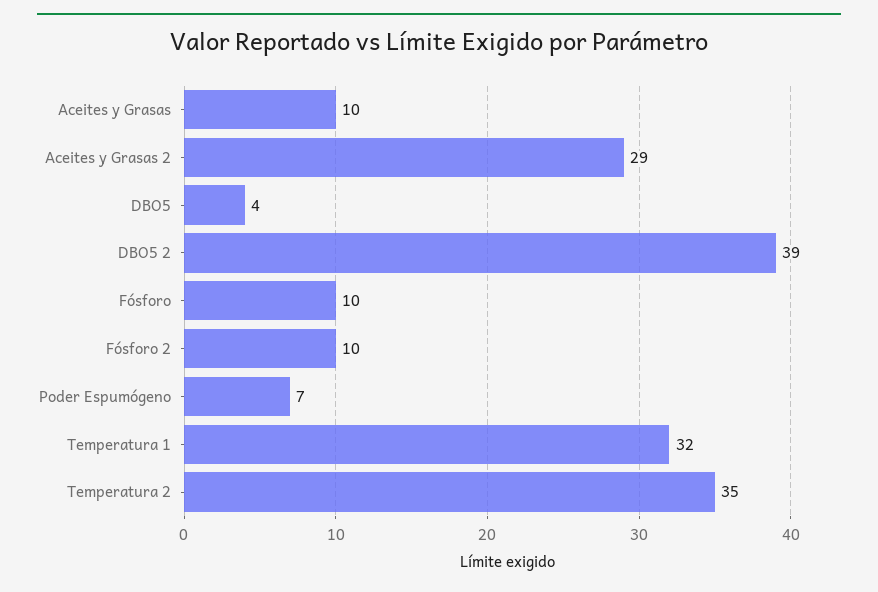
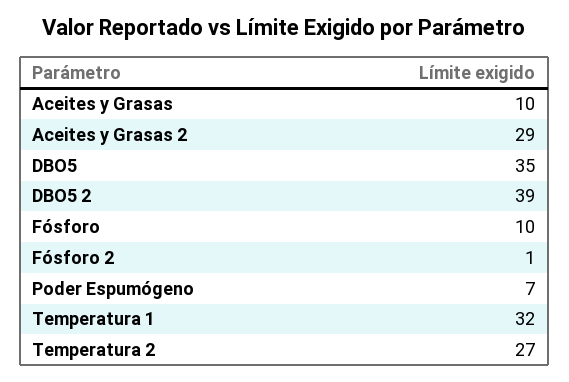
DBO5: 4 -> 35
Fósforo 2: 10 -> 1
Temperatura 2: 35 -> 27

